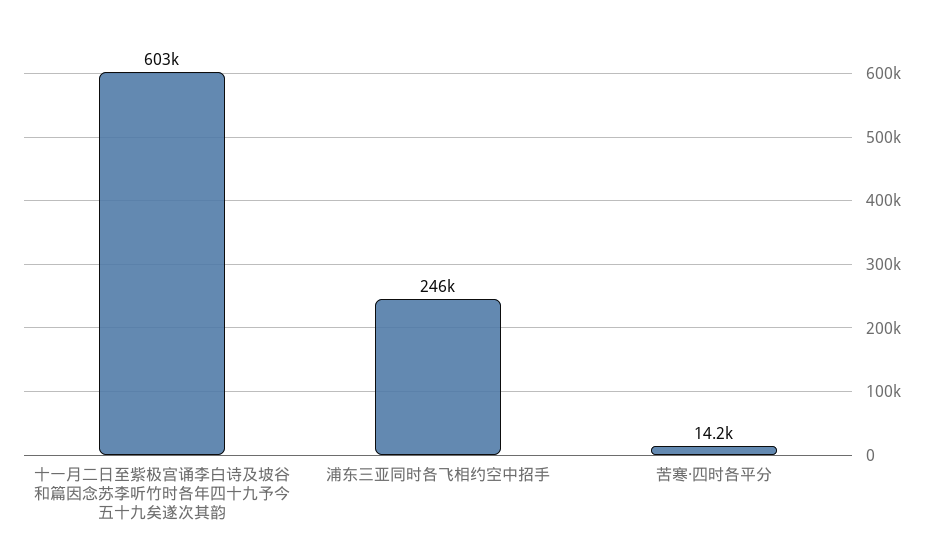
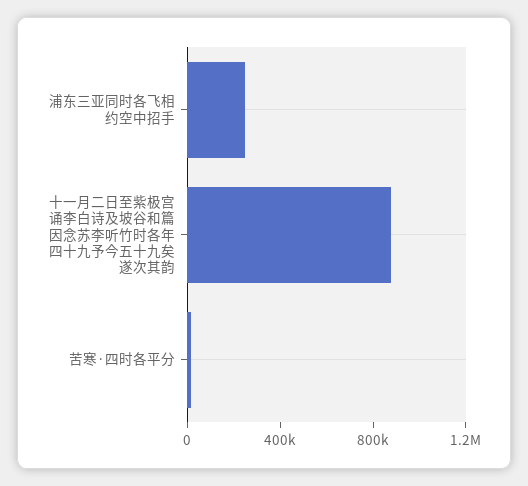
十一月二日至紫极宫诵李白诗及坡谷和篇因念苏李听竹时各年四十九予今五十九矣遂次其韵: 603000 -> 900000

